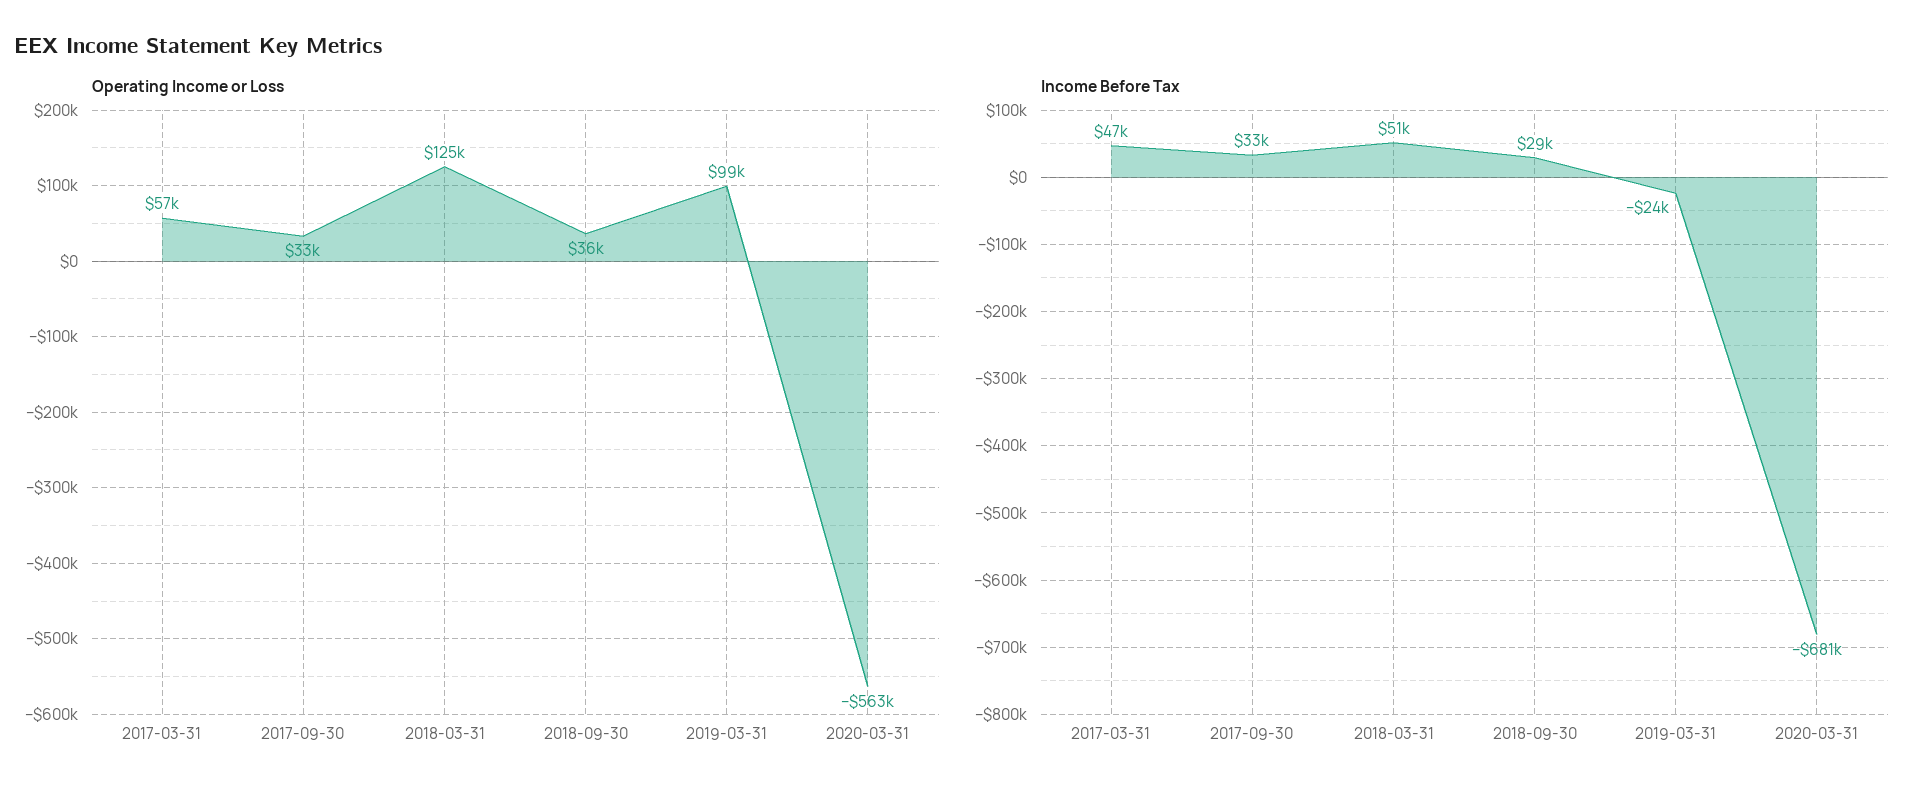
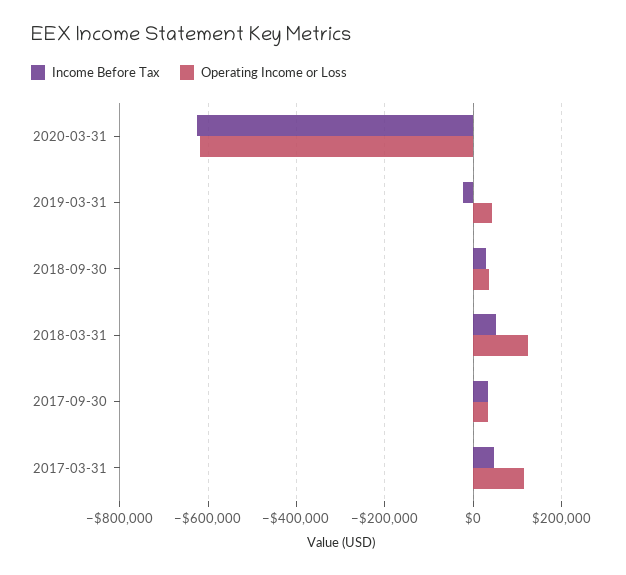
Operating Income or Loss, 2017-03-31: 57000 -> 120000
Operating Income or Loss, 2019-03-31: 99000 -> 40000
Operating Income or Loss, 2020-03-31: -563000 -> -620000
Income Before Tax, 2020-03-31: -681000 -> -620000

